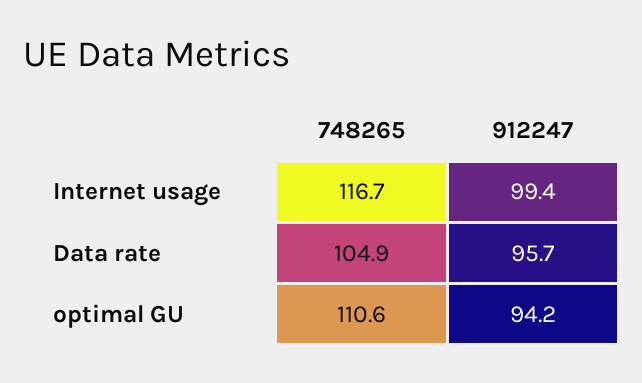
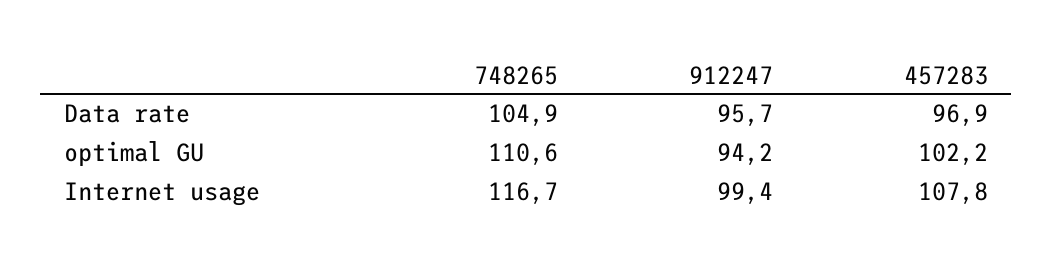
457283, Data rate: none -> 96.9
457283, optimal GU: none -> 102.2
457283, Internet usage: none -> 107.8

